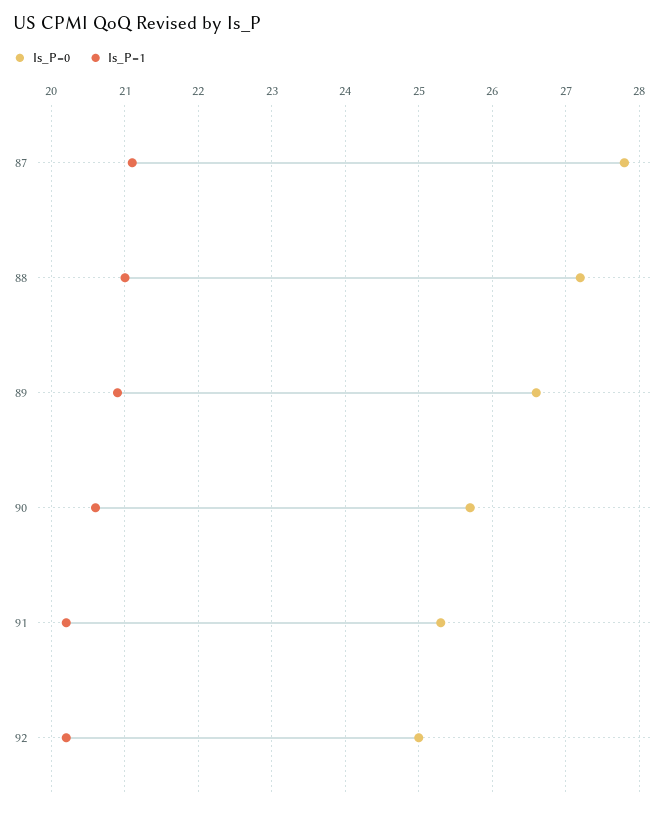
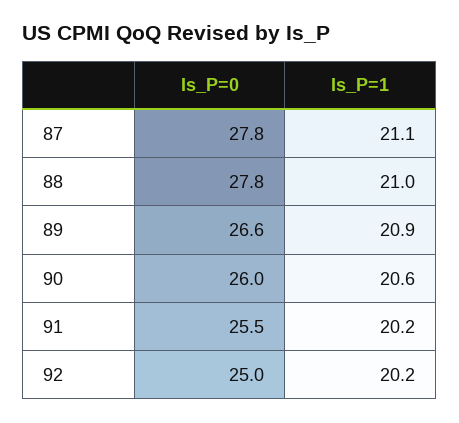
Is_P=0, 88: 27.2 -> 27.8
Is_P=0, 90: 25.7 -> 26
Is_P=0, 91: 25.3 -> 25.5

